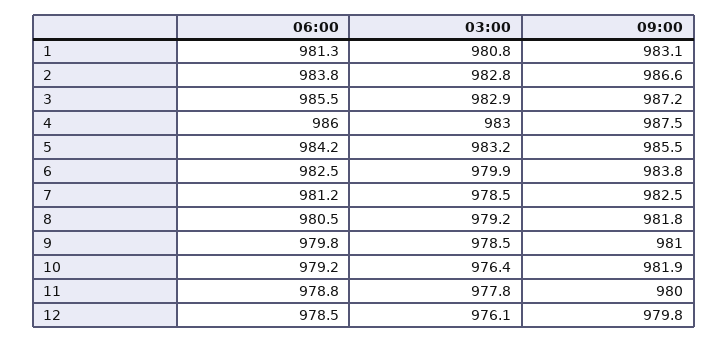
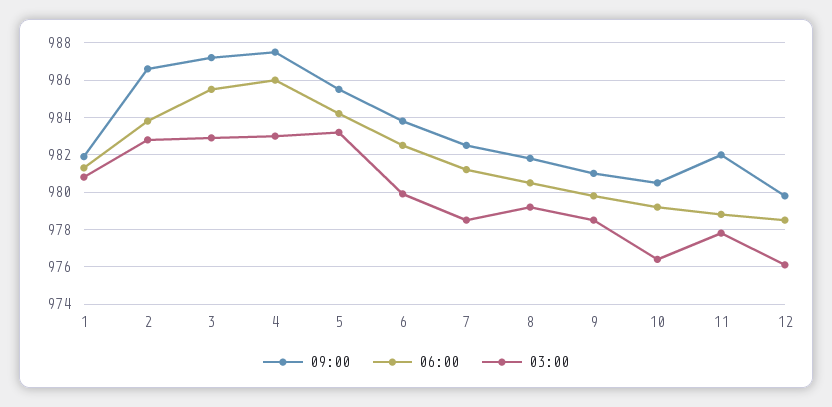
09:00, 1: 983.1 -> 982
09:00, 10: 981.9 -> 980.5
09:00, 11: 980 -> 982

